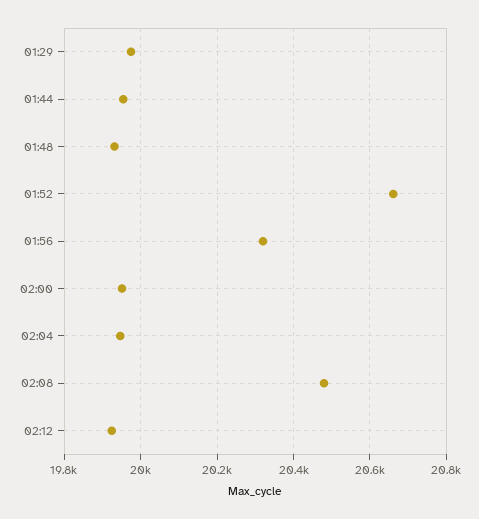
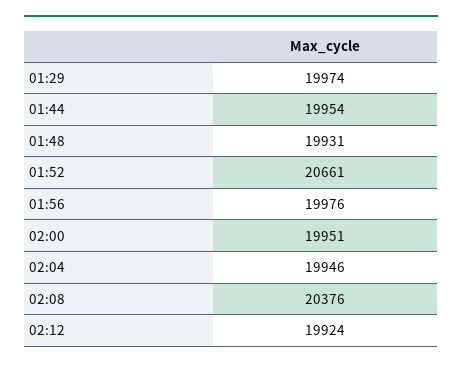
01:56: 20320 -> 19976
02:08: 20480 -> 20376

